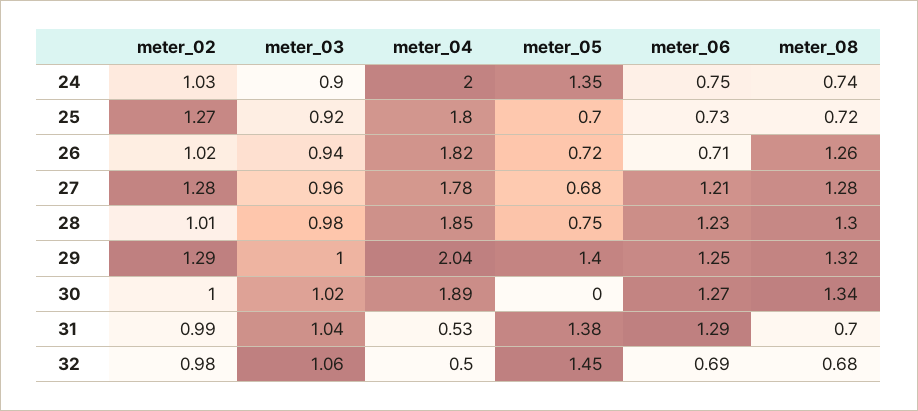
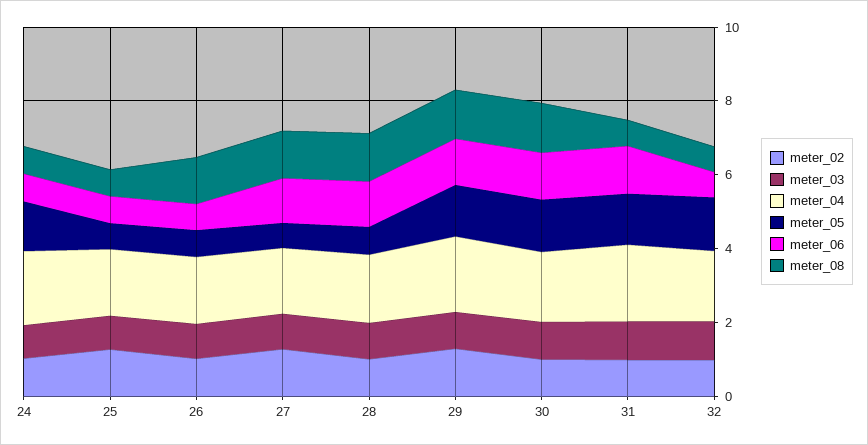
meter_05, 30: 0 -> 1.5
meter_04, 31: 0.53 -> 2
meter_04, 32: 0.5 -> 2

